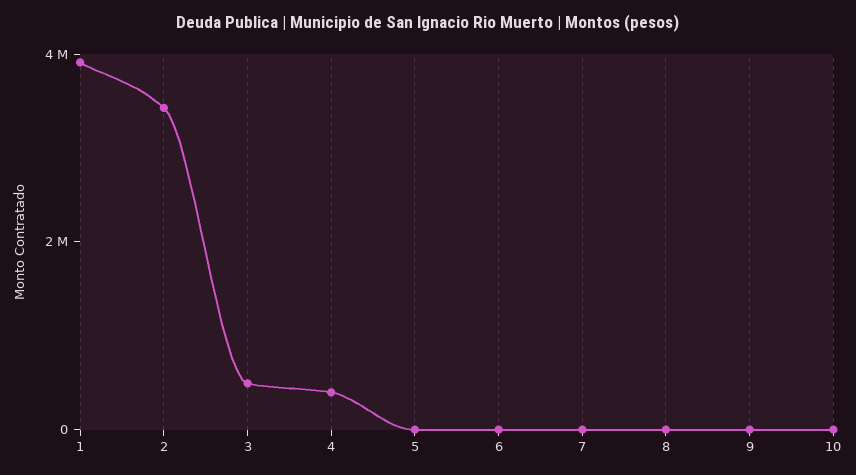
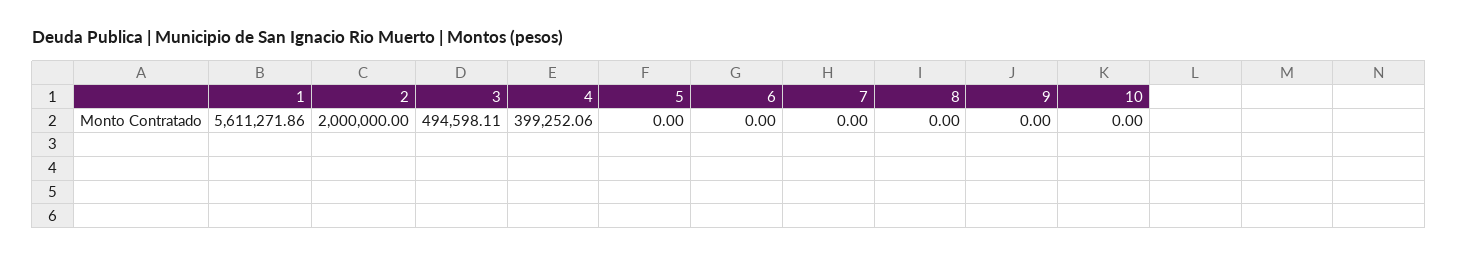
1: 4000000 -> 5611271.86
2: 3500000 -> 2000000

